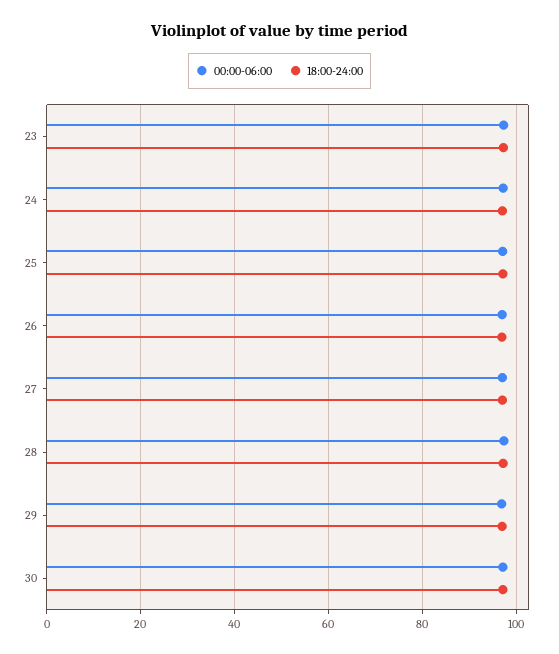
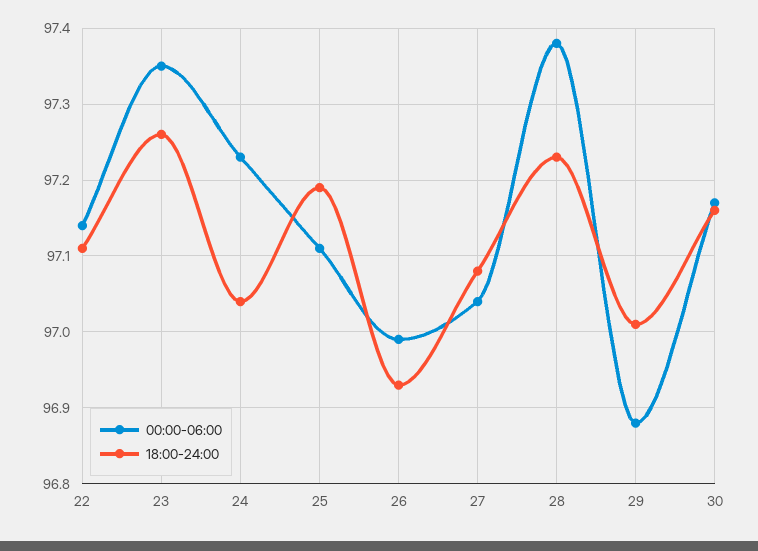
00:00-06:00, 22: none -> 97.14
18:00-24:00, 22: none -> 97.11

